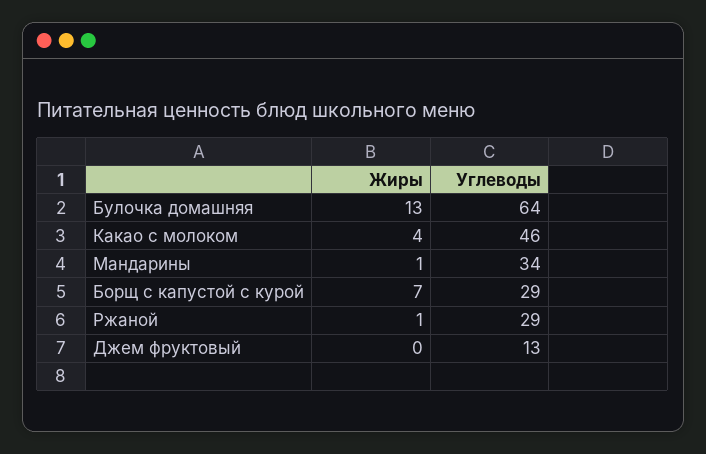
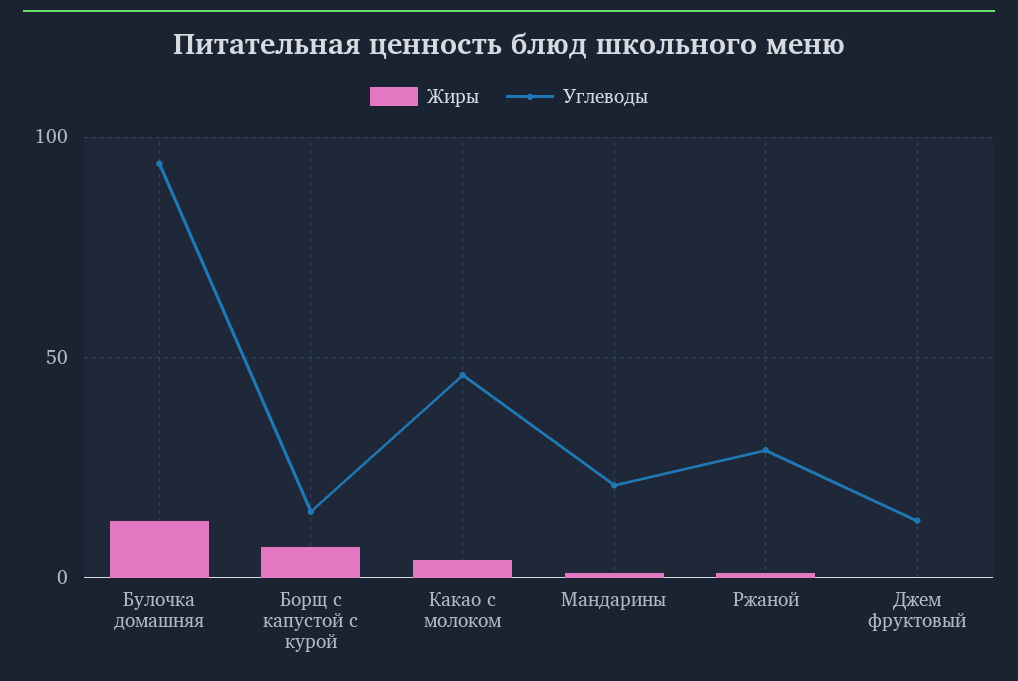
Углеводы, Булочка домашняя: 64 -> 95
Углеводы, Мандарины: 34 -> 20
Углеводы, Борщ с капустой с курой: 29 -> 15

